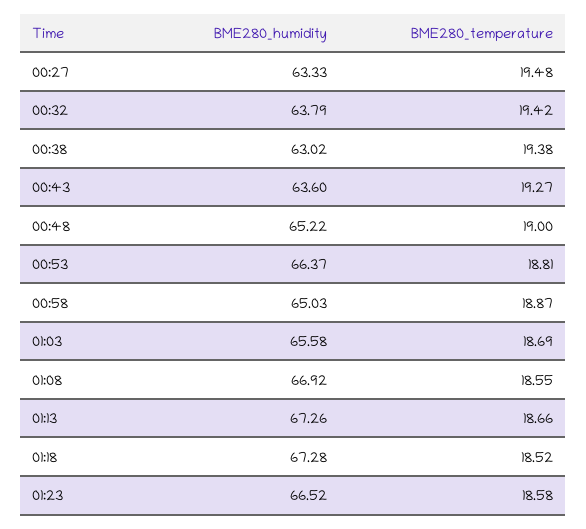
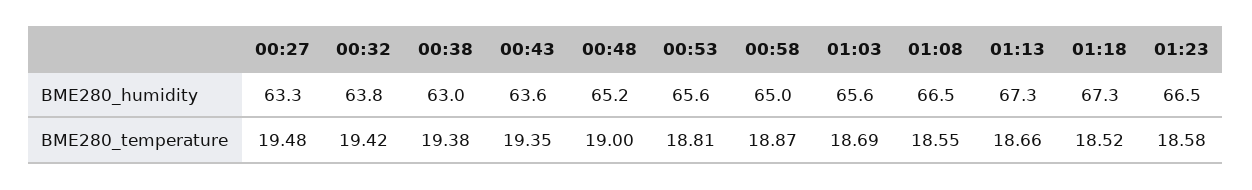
BME280_temperature, 00:43: 19.27 -> 19.35
BME280_humidity, 00:53: 66.37 -> 65.6
BME280_humidity, 01:08: 66.92 -> 66.5

